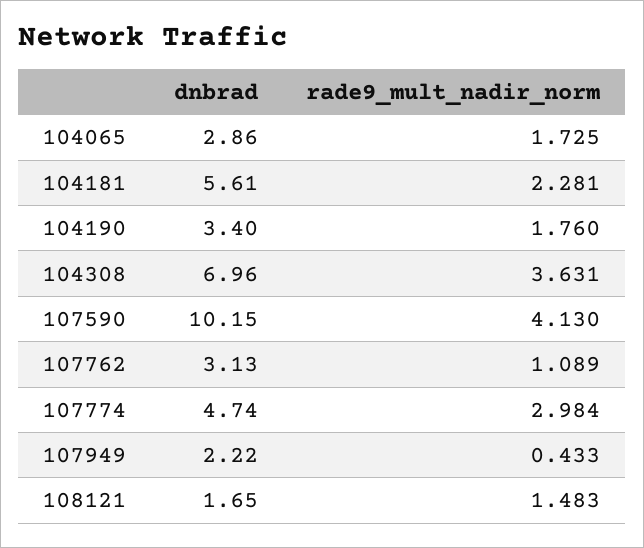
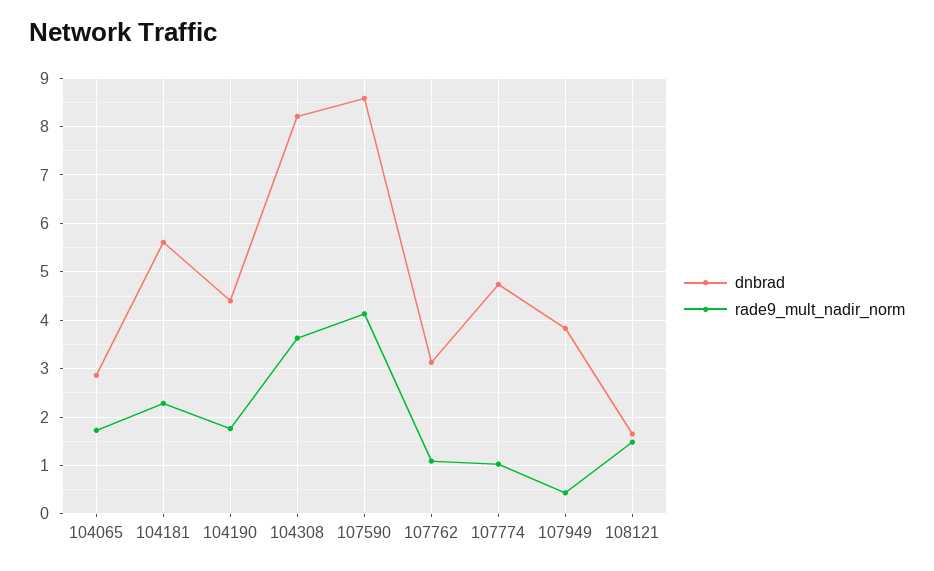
dnbrad, 104190: 3.4 -> 4.4
dnbrad, 104308: 6.96 -> 8.2
dnbrad, 107590: 10.15 -> 8.6
rade9_mult_nadir_norm, 107774: 2.984 -> 1
dnbrad, 107949: 2.22 -> 3.8

